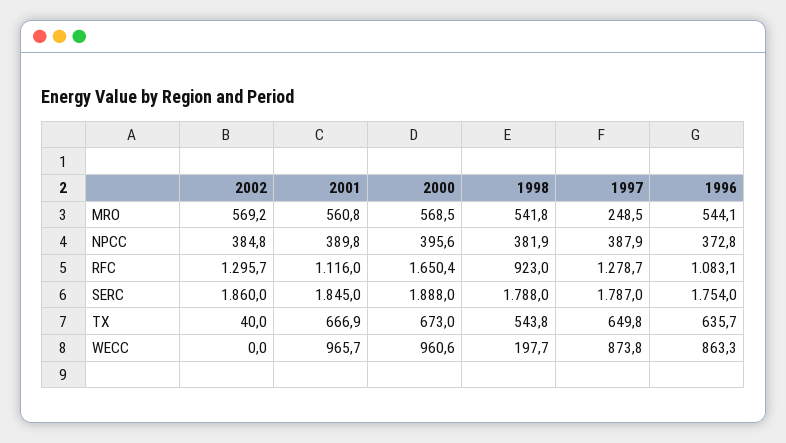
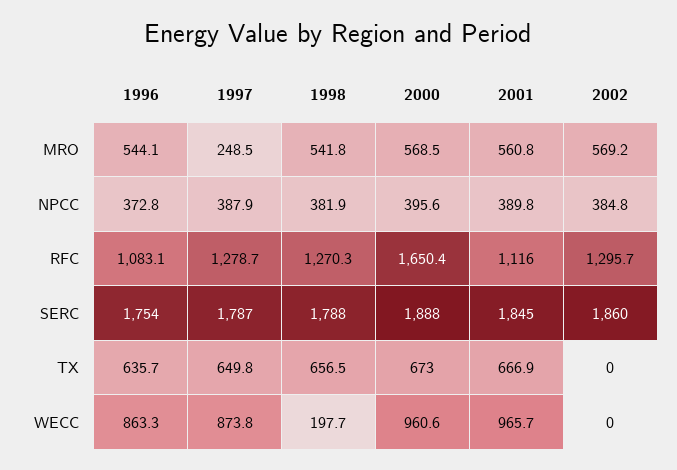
1998, RFC: 923 -> 1270.3
2002, TX: 40 -> 0
1998, TX: 543.8 -> 656.5

